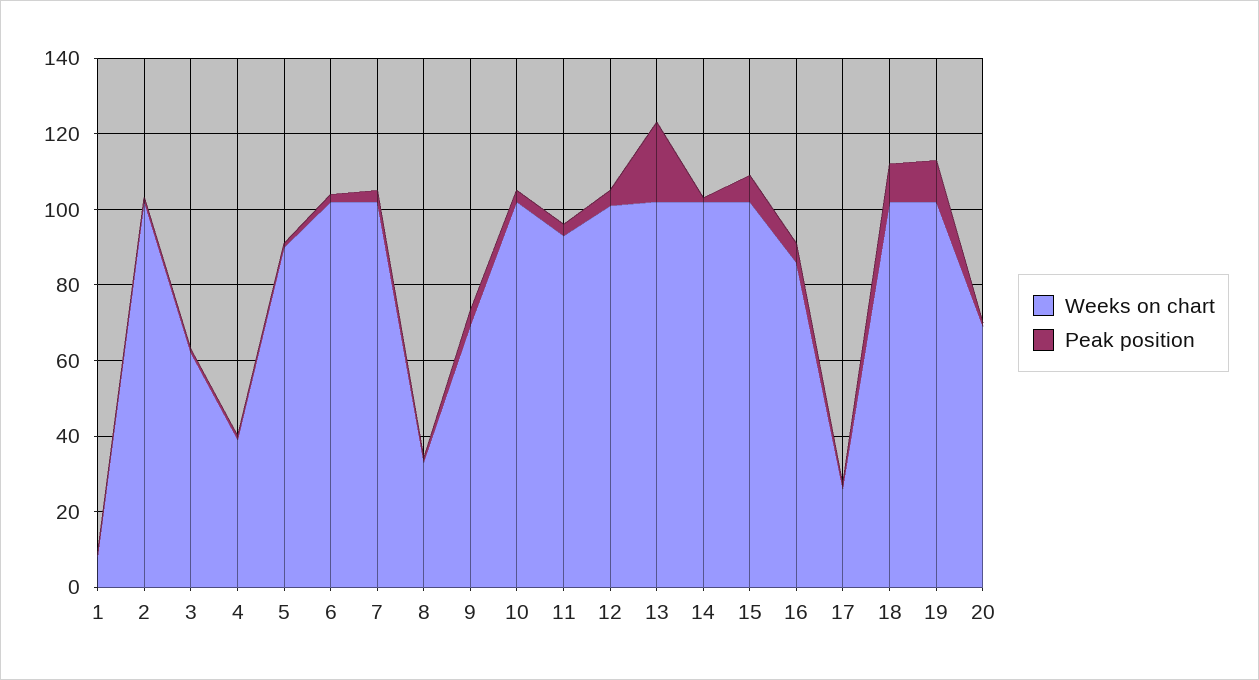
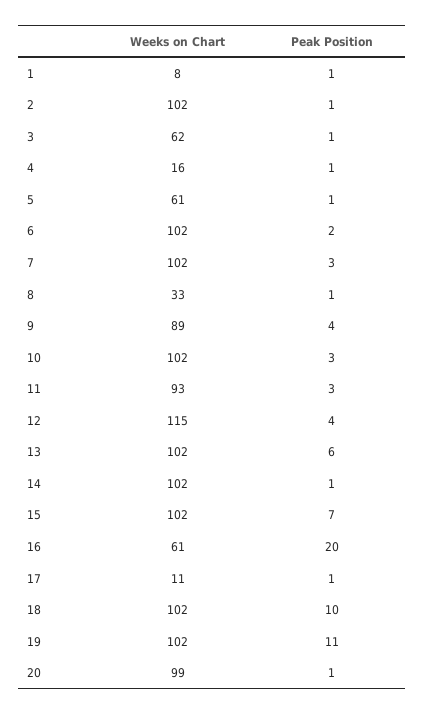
Weeks on chart, 4: 40 -> 16
Weeks on chart, 5: 90 -> 61
Weeks on chart, 9: 70 -> 89
Weeks on chart, 12: 100 -> 115
Peak position, 13: 20 -> 6
Weeks on chart, 16: 85 -> 61
Peak position, 16: 5 -> 20
Weeks on chart, 17: 25 -> 11
Weeks on chart, 20: 70 -> 99

